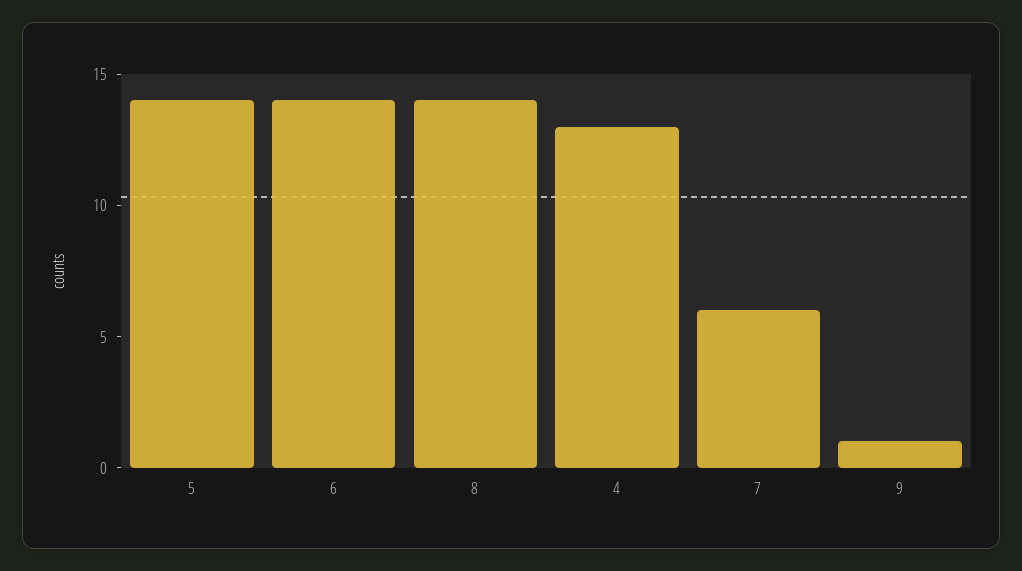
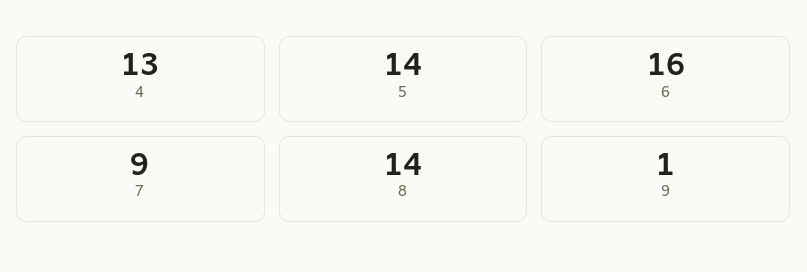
6: 14 -> 16
7: 6 -> 9

